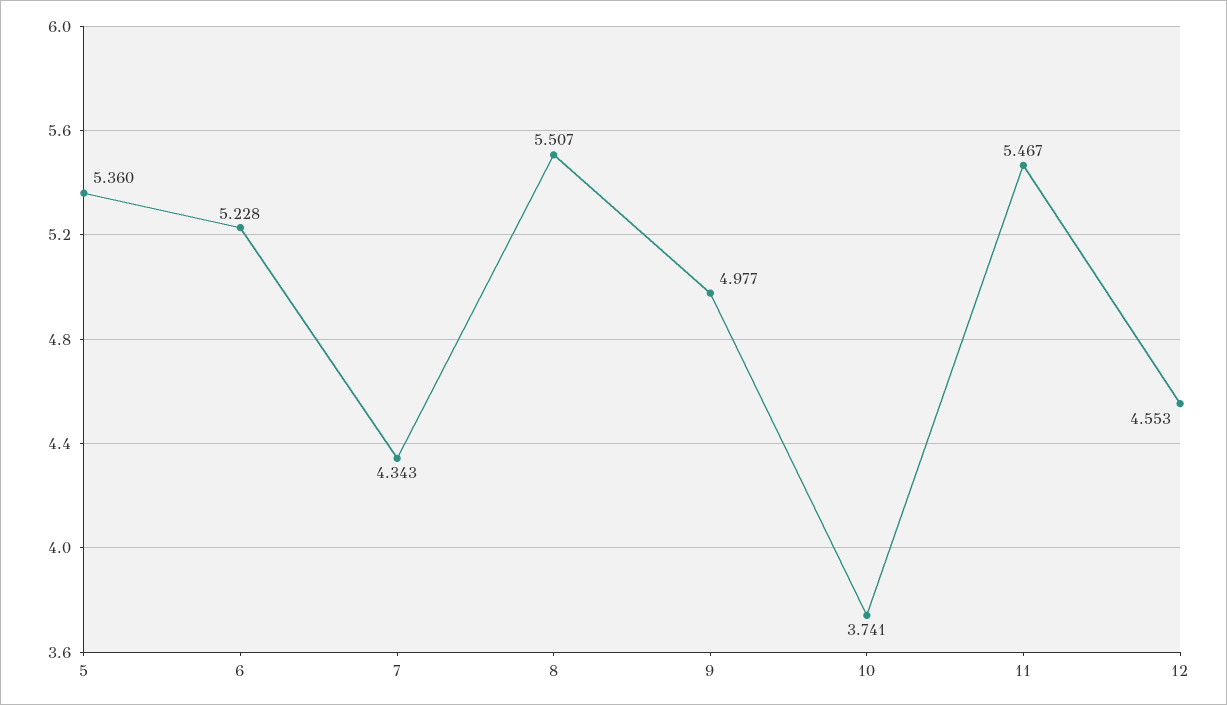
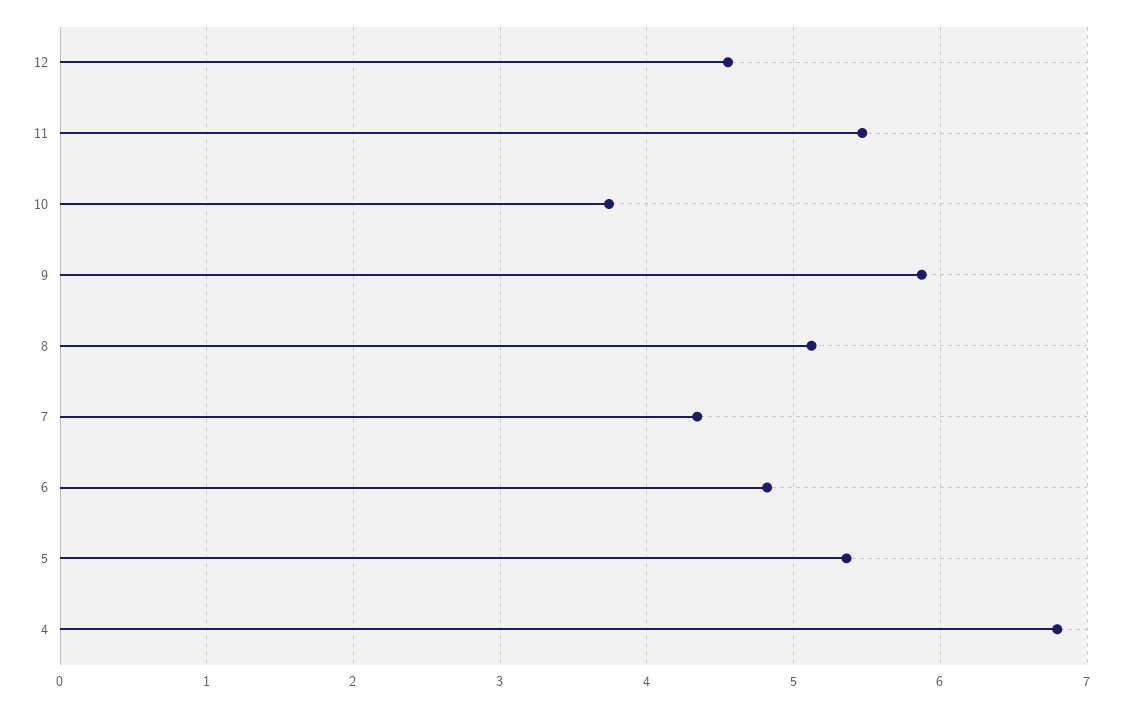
6: 5.228 -> 4.8
8: 5.507 -> 5.1
9: 4.977 -> 5.9
4: none -> 6.8

